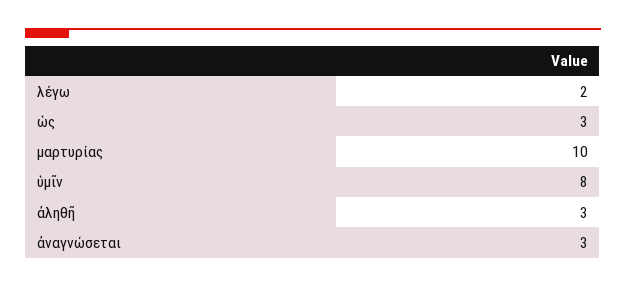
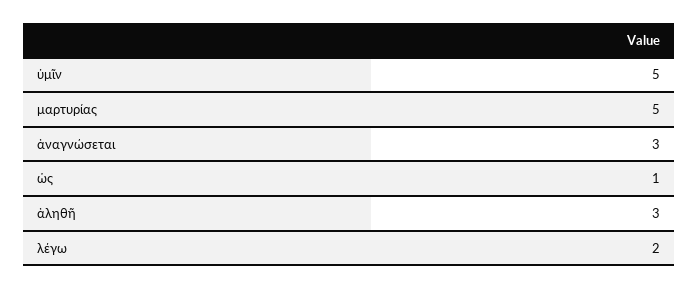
ὡς: 3 -> 1
μαρτυρίας: 10 -> 5
ὑμῖν: 8 -> 5

